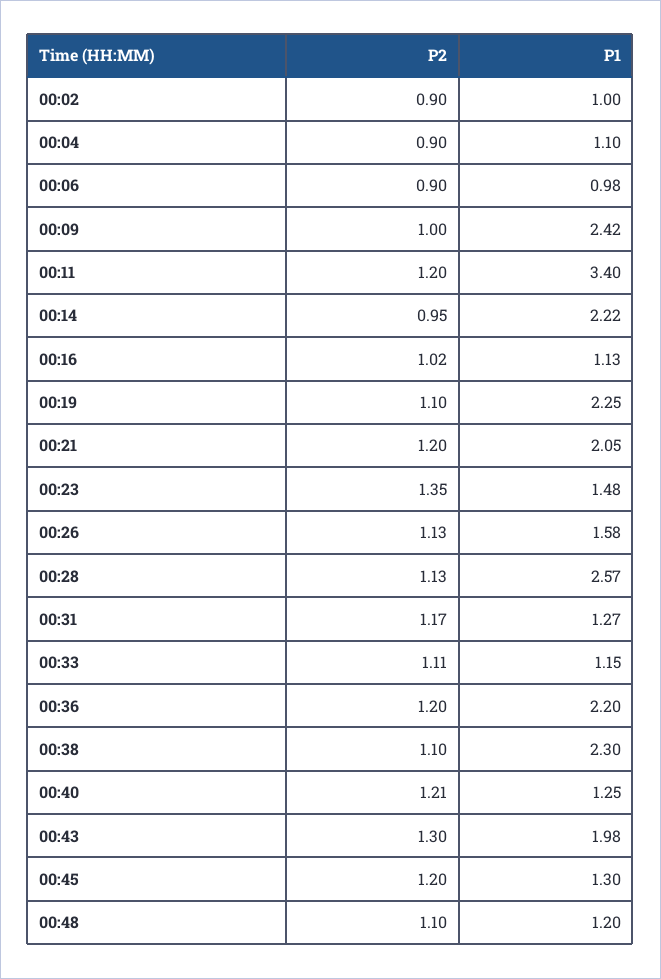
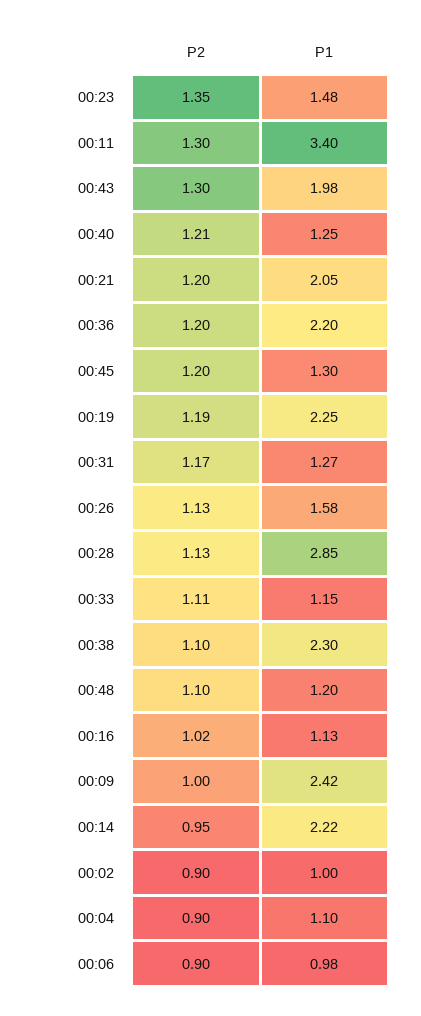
P2, 00:11: 1.2 -> 1.3
P2, 00:19: 1.1 -> 1.19
P1, 00:28: 2.57 -> 2.85

